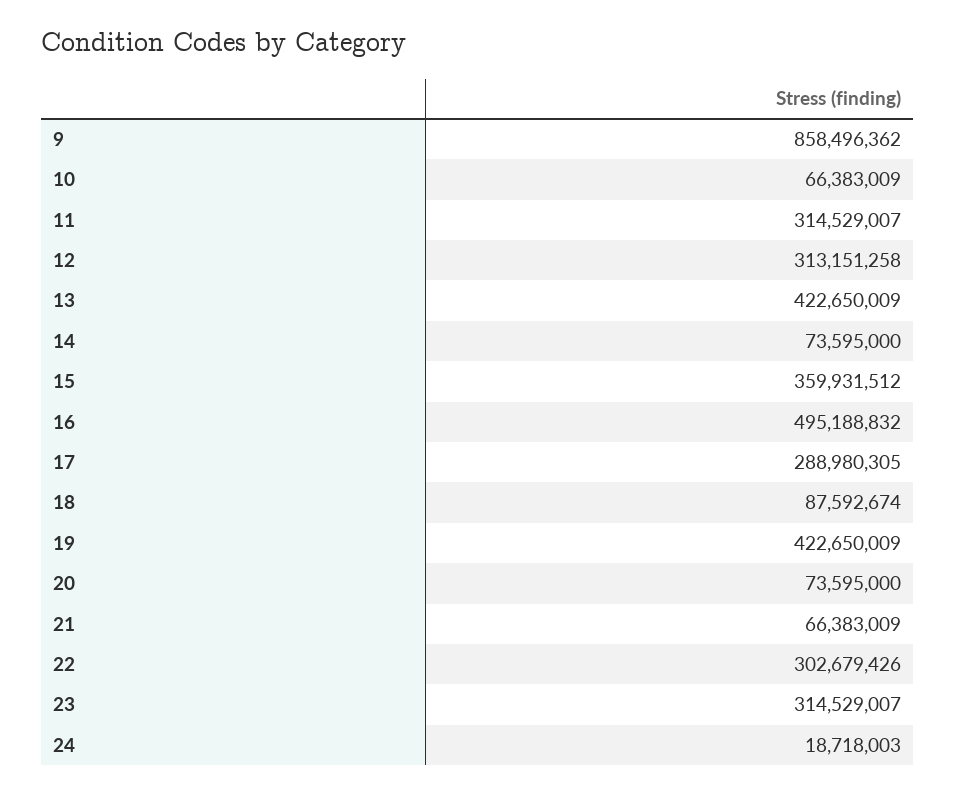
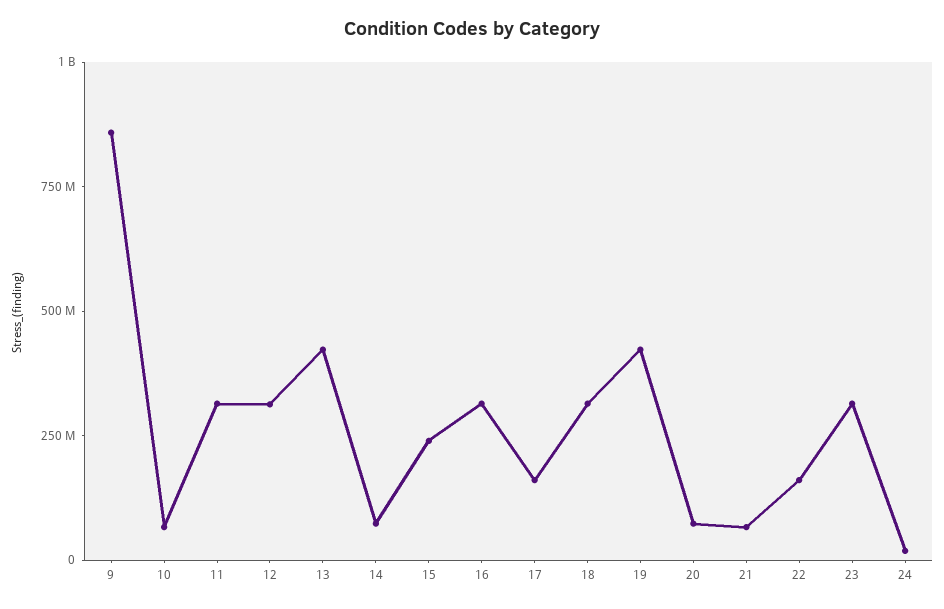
15: 359931512 -> 250000000
16: 495188832 -> 300000000
17: 288980305 -> 150000000
18: 87592674 -> 300000000
22: 302679426 -> 150000000

